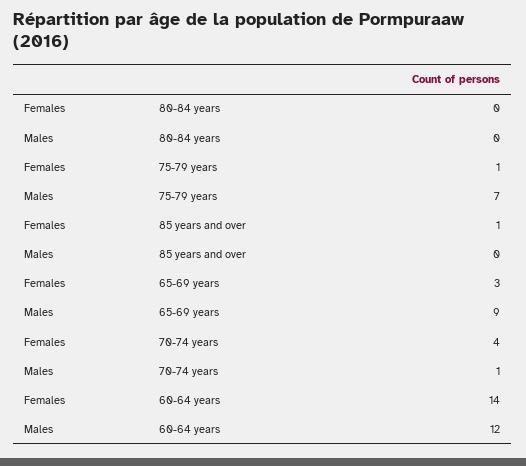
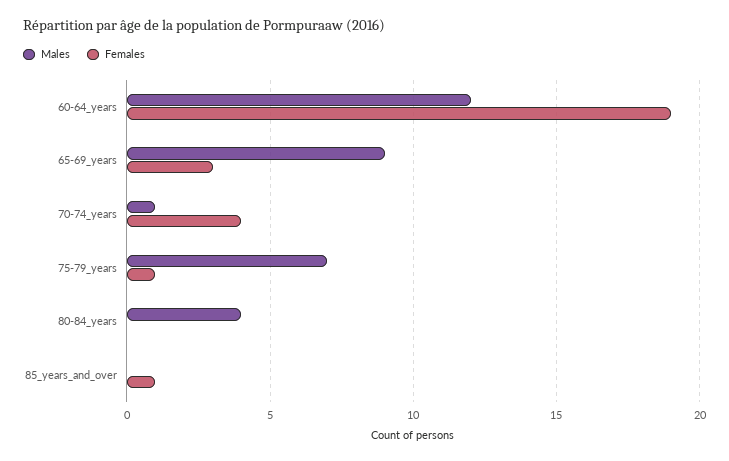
Males, 80-84 years: 0 -> 4
Females, 60-64 years: 14 -> 19

